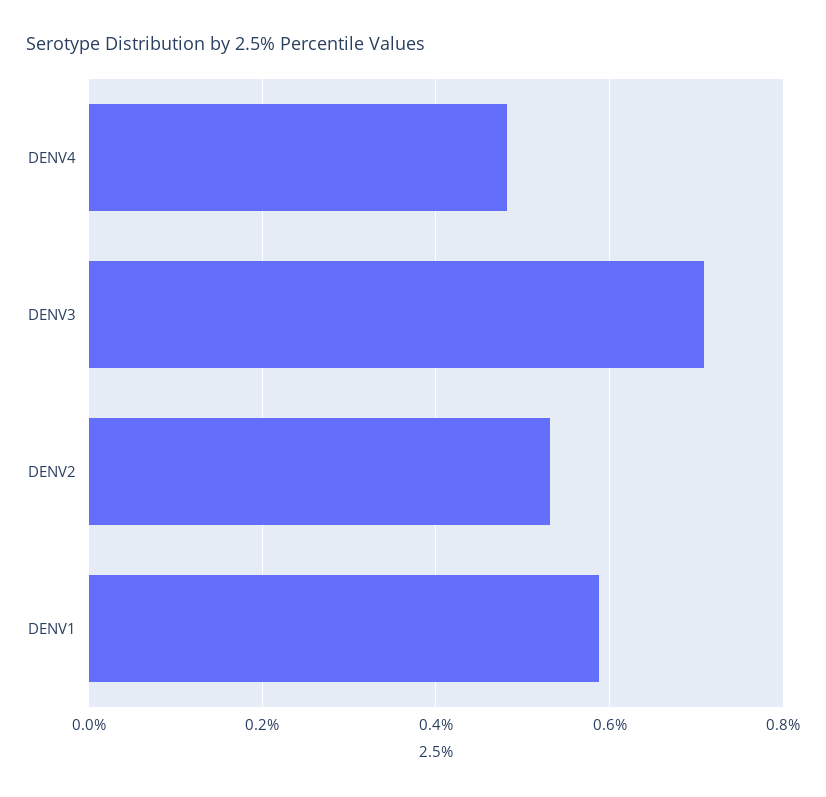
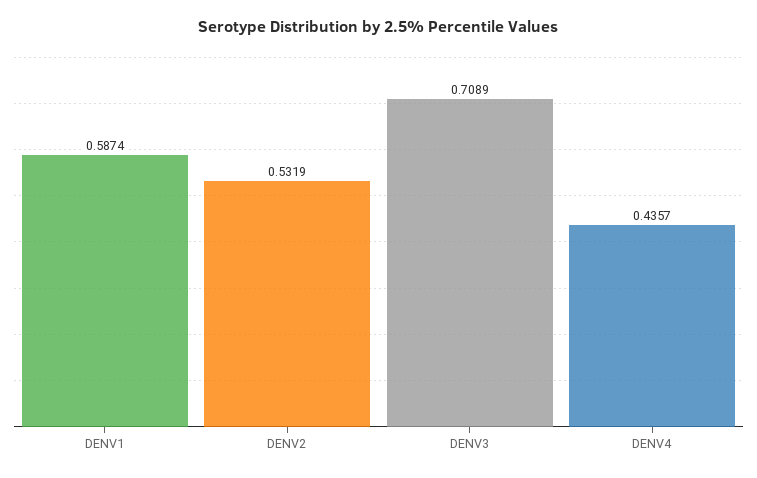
DENV4: 0.48 -> 0.4357

